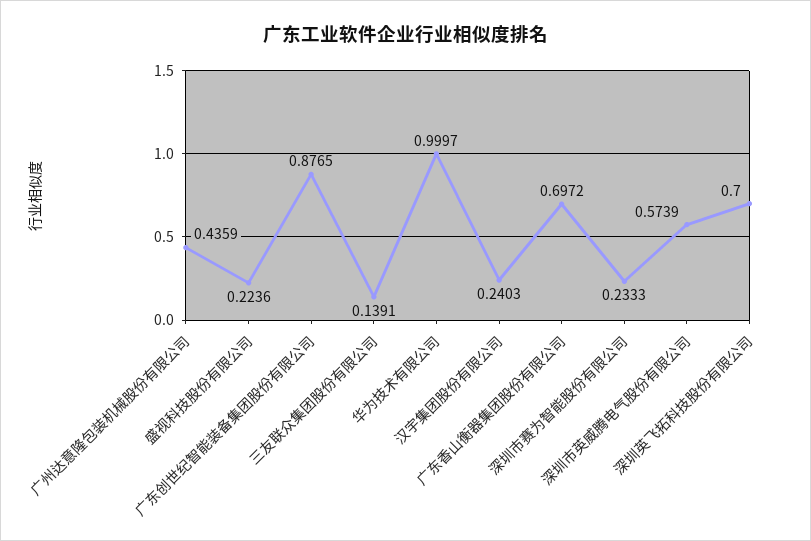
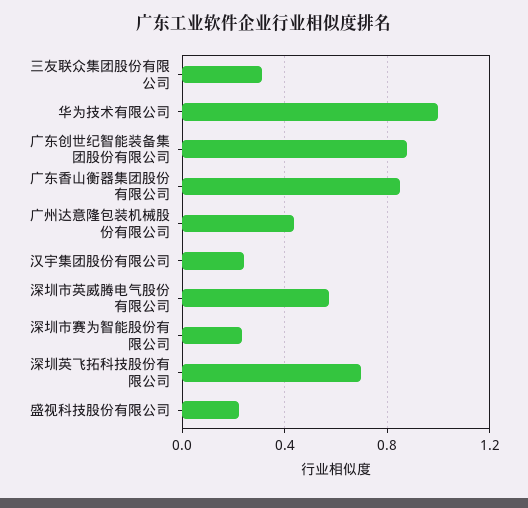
三友联众集团股份有限公司: 0.1391 -> 0.3
广东香山衡器集团股份有限公司: 0.6972 -> 0.85

